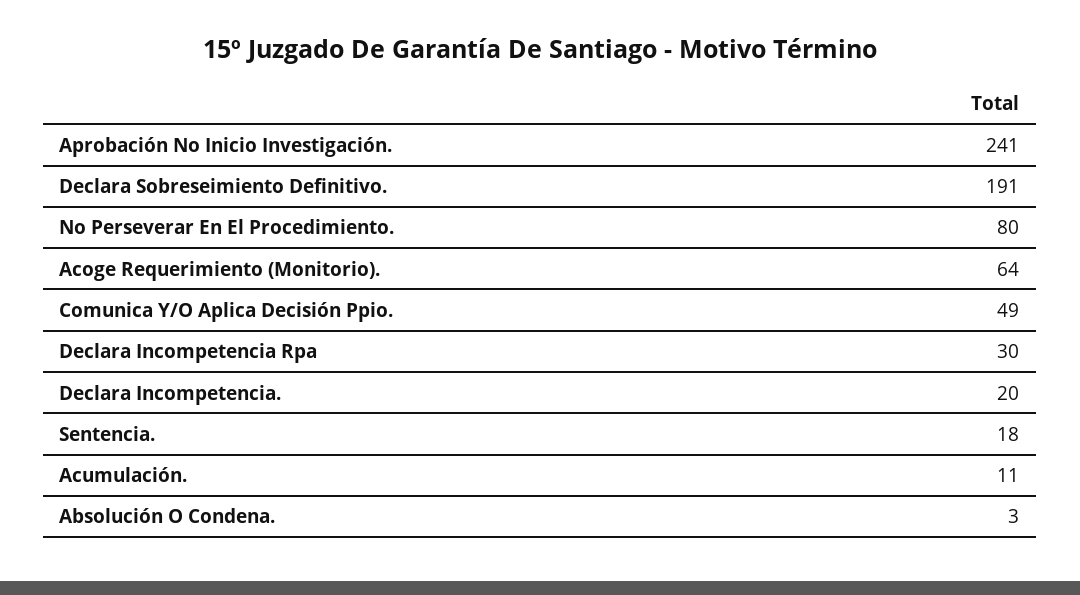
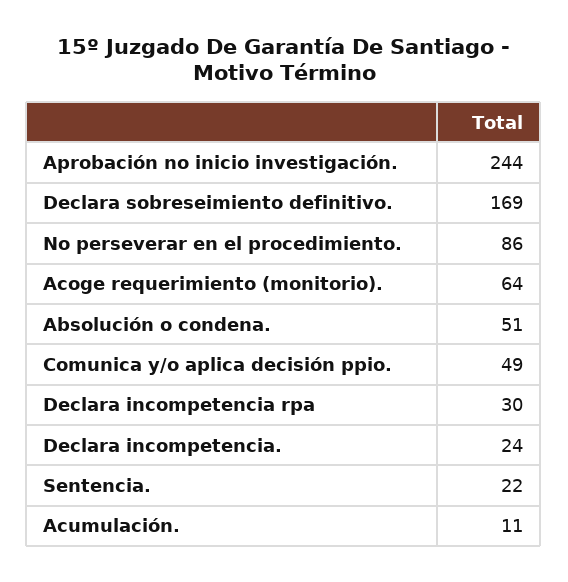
Aprobación No Inicio Investigación.: 241 -> 244
Declara Sobreseimiento Definitivo.: 191 -> 169
No Perseverar En El Procedimiento.: 80 -> 86
Declara Incompetencia.: 20 -> 24
Sentencia.: 18 -> 22
Absolución O Condena.: 3 -> 51

